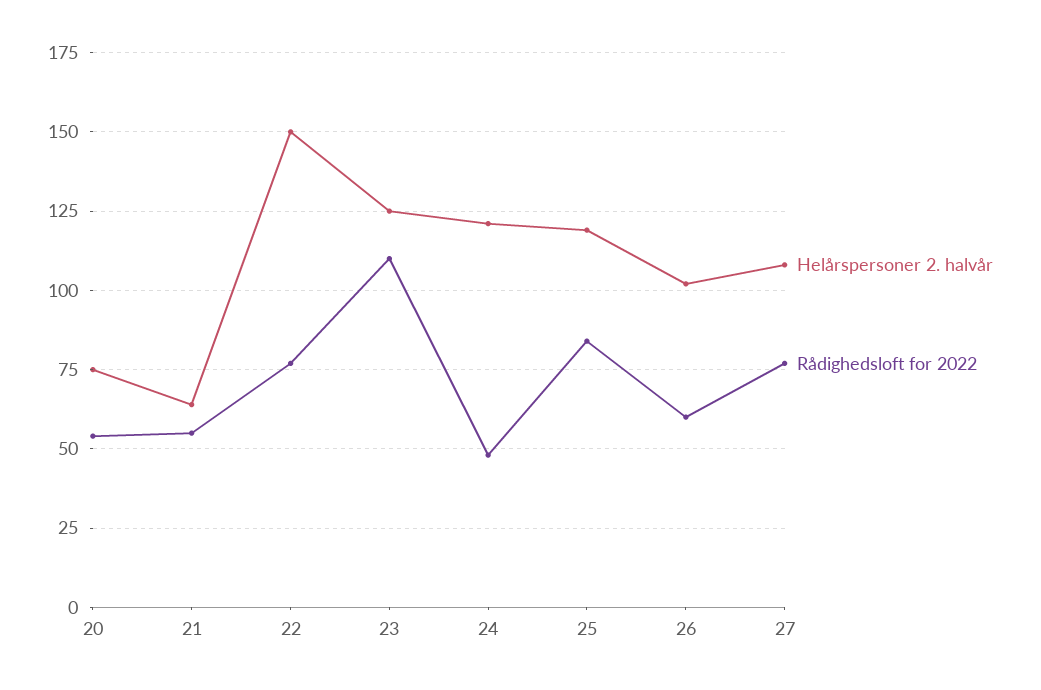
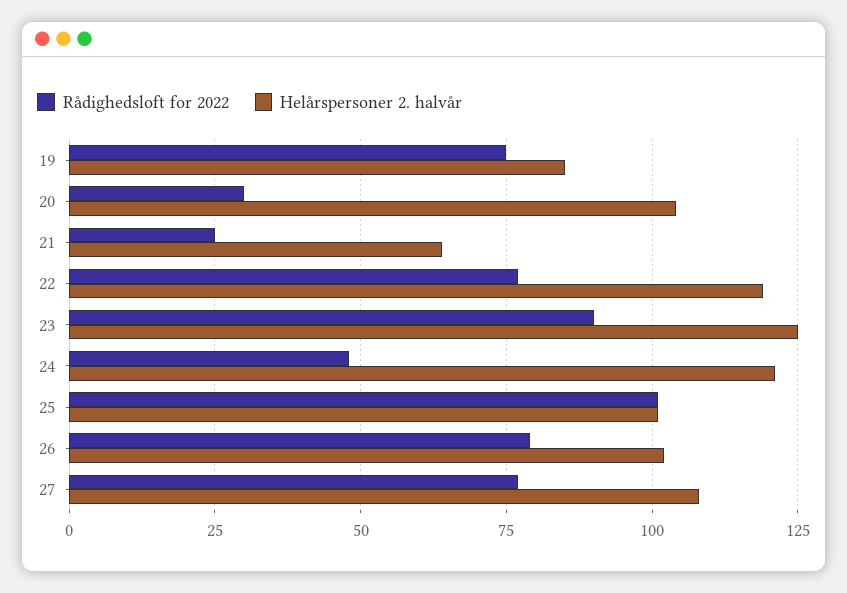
Helårspersoner 2. halvår, 20: 75 -> 105
Rådighedsloft for 2022, 20: 55 -> 30
Rådighedsloft for 2022, 21: 55 -> 25
Helårspersoner 2. halvår, 22: 150 -> 120
Rådighedsloft for 2022, 23: 110 -> 90
Helårspersoner 2. halvår, 25: 120 -> 100
Rådighedsloft for 2022, 25: 85 -> 100
Rådighedsloft for 2022, 26: 60 -> 80
Rådighedsloft for 2022, 19: none -> 75
Helårspersoner 2. halvår, 19: none -> 85

